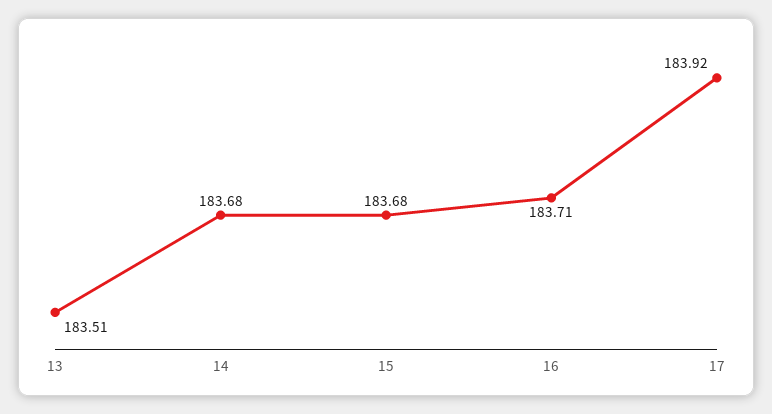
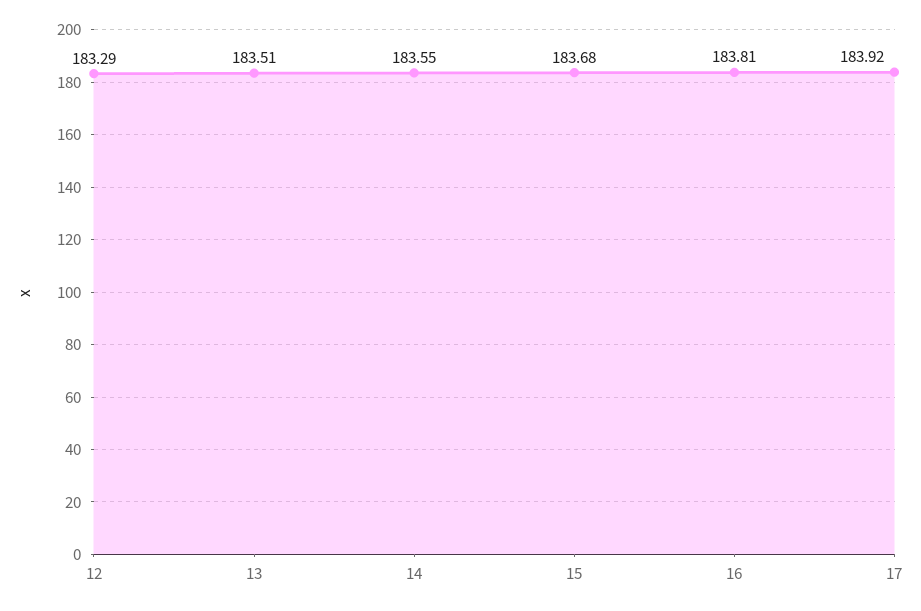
14: 183.68 -> 183.55
16: 183.71 -> 183.81
12: none -> 183.29

